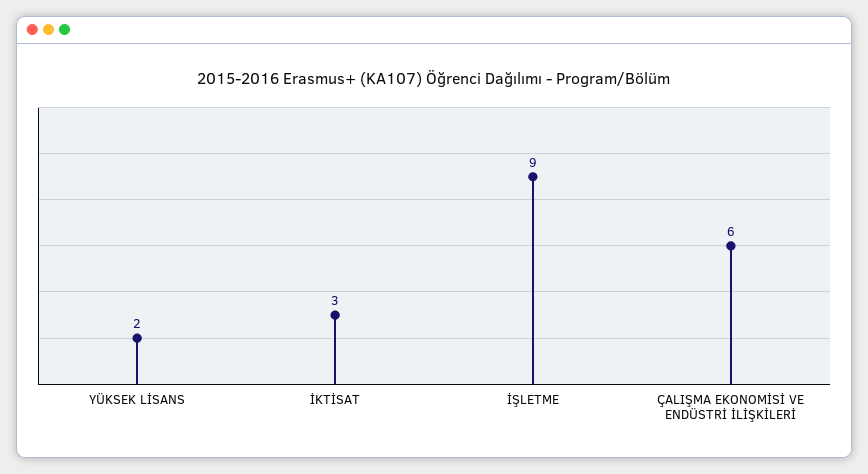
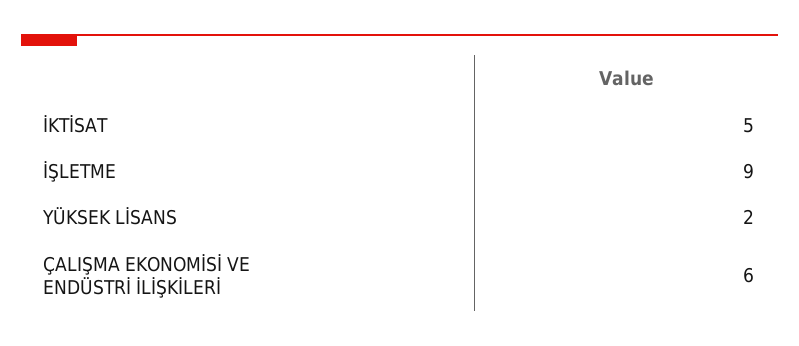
İKTİSAT: 3 -> 5

